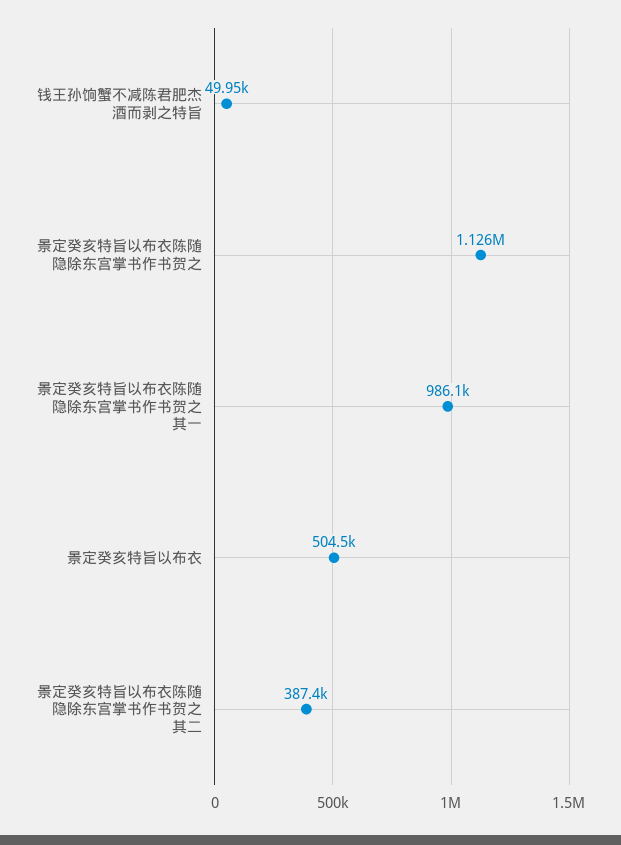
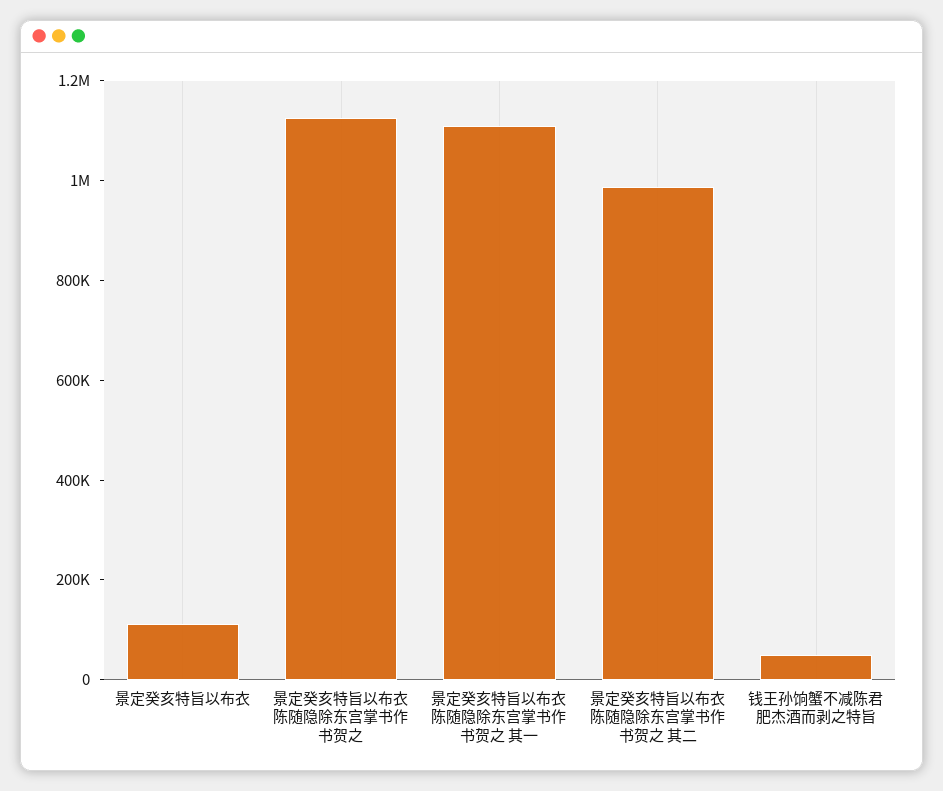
景定癸亥特旨以布衣陈随隐除东宫掌书作书贺之 其一: 986100 -> 1100000
景定癸亥特旨以布衣: 504500 -> 100000
景定癸亥特旨以布衣陈随隐除东宫掌书作书贺之 其二: 387400 -> 1000000

